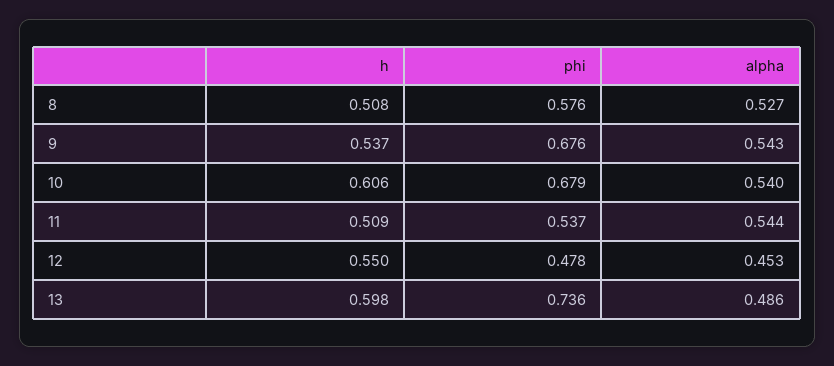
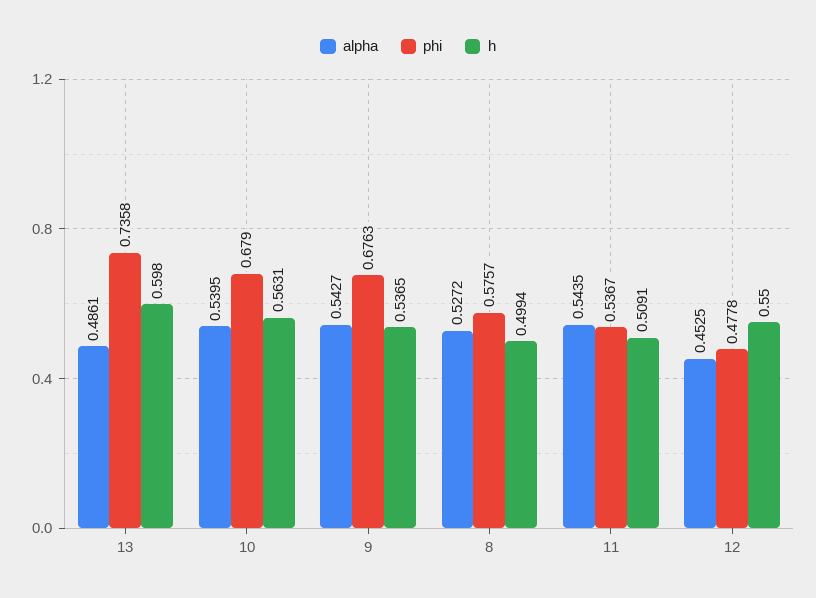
h, 8: 0.508 -> 0.4994
h, 10: 0.606 -> 0.5631

